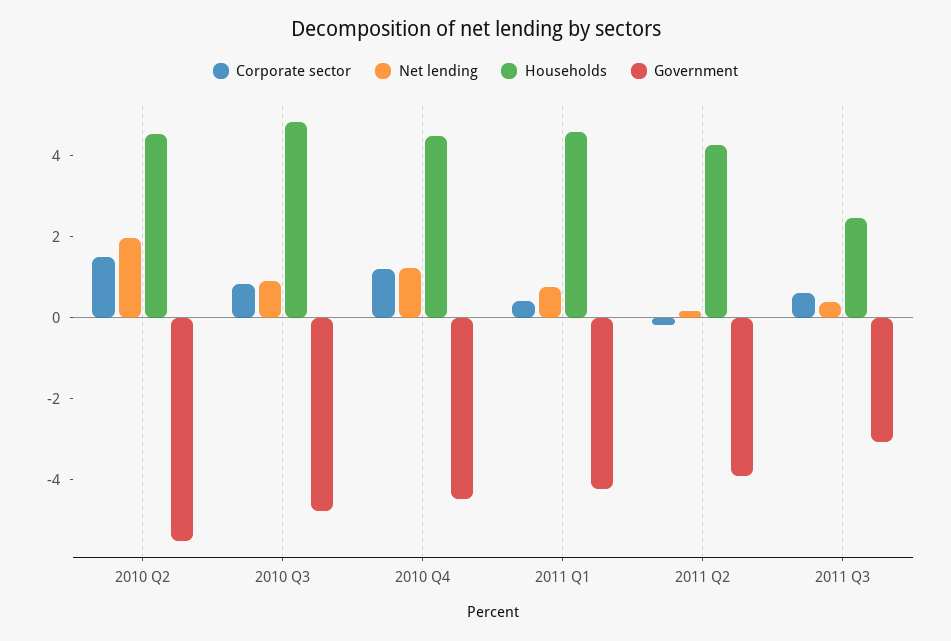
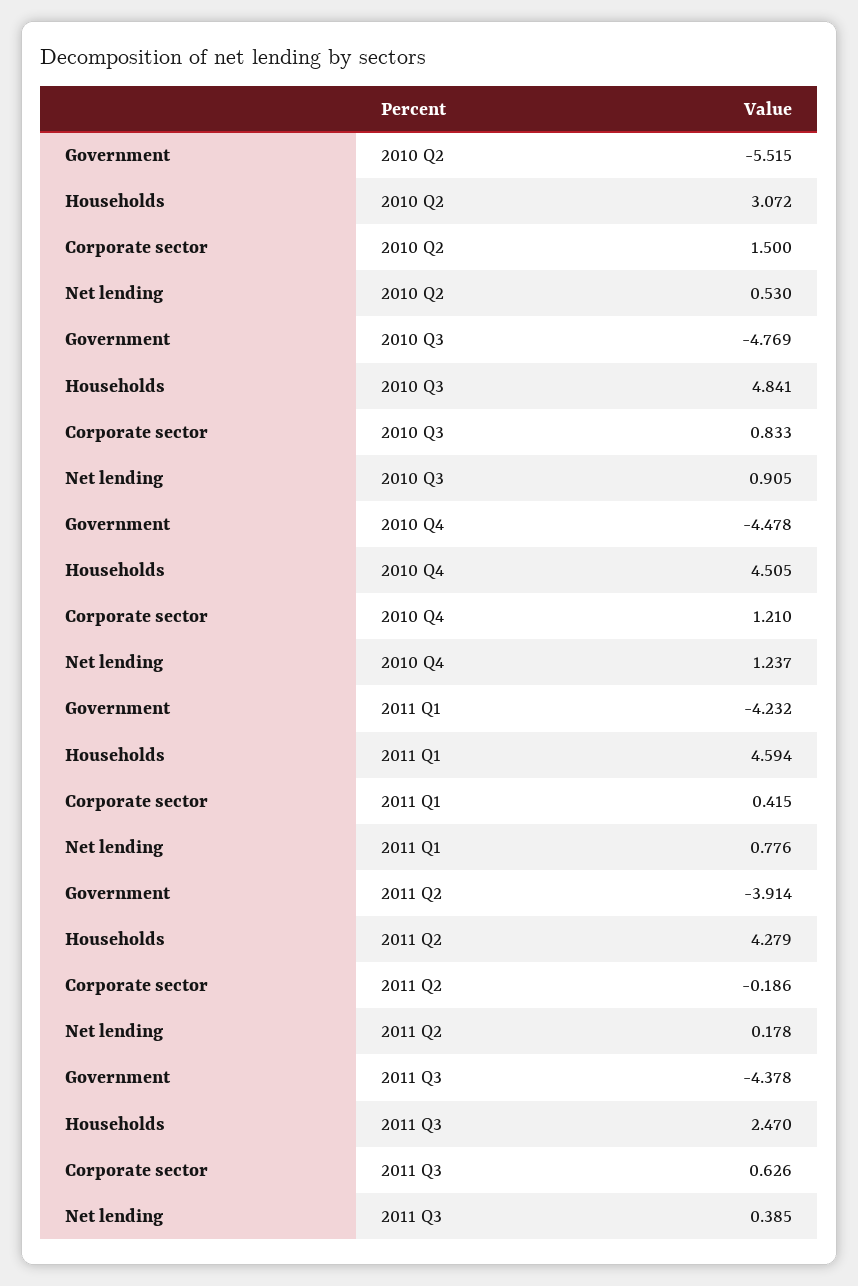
Net lending, 2010 Q2: 2 -> 0.53
Households, 2010 Q2: 4.5 -> 3.072
Government, 2011 Q3: -3 -> -4.378

